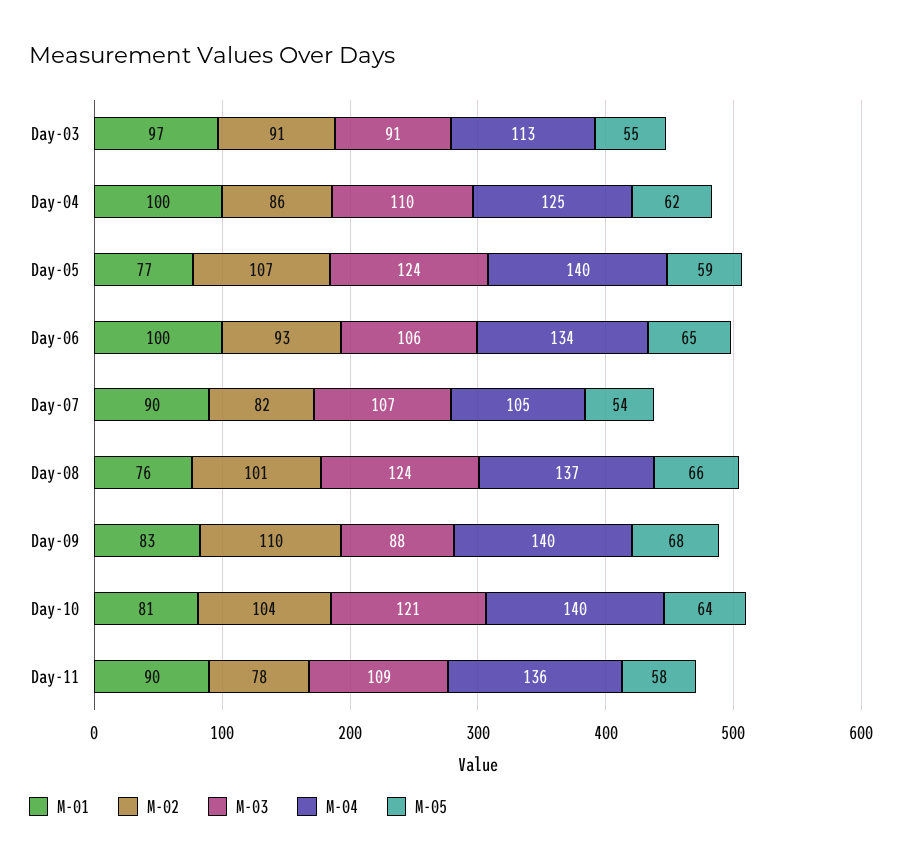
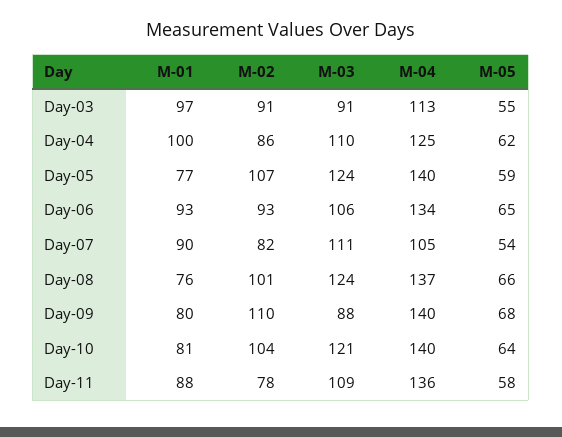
M-01, Day-06: 100 -> 93
M-03, Day-07: 107 -> 111
M-01, Day-09: 83 -> 80
M-01, Day-11: 90 -> 88

